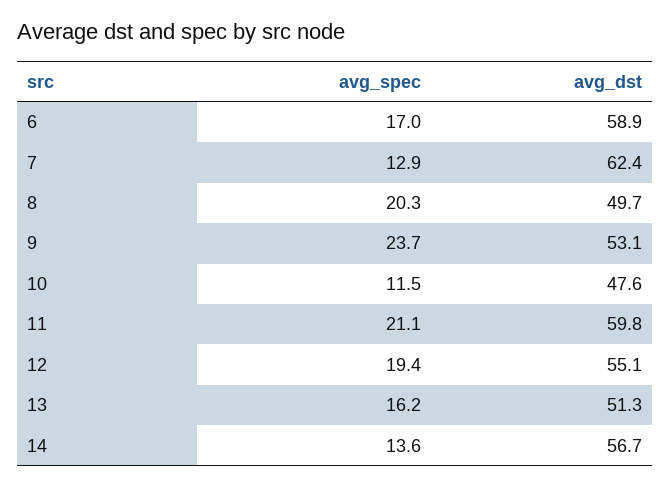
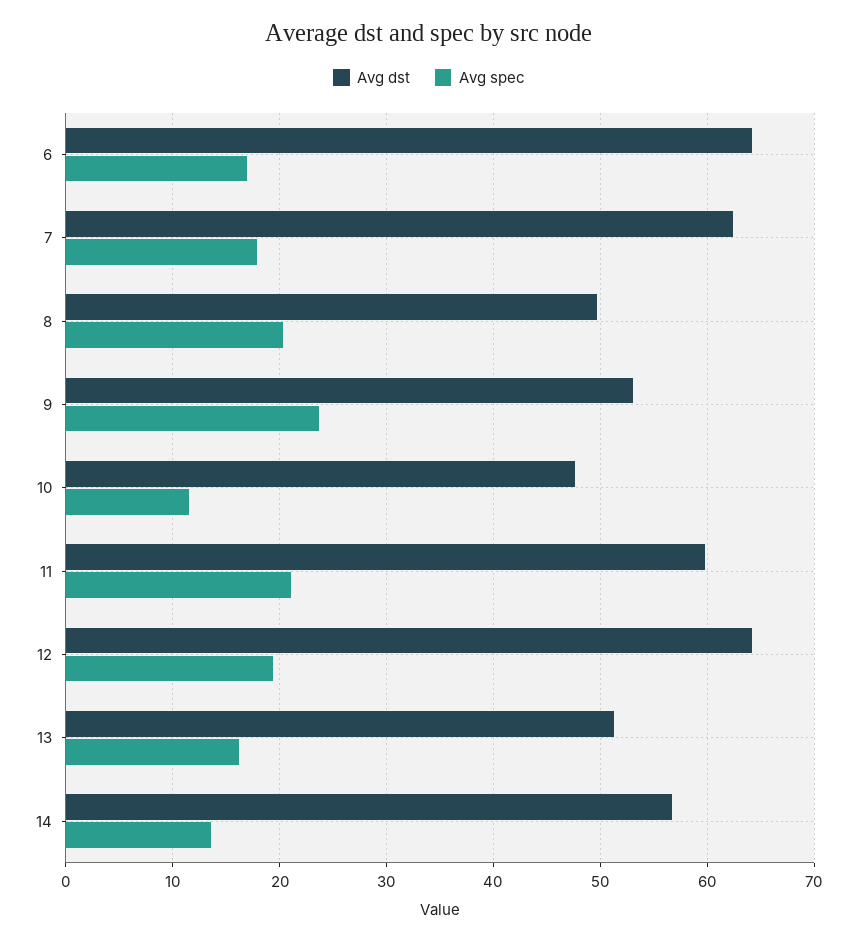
avg_dst, 6: 58.9 -> 64
avg_spec, 7: 12.9 -> 18
avg_dst, 12: 55.1 -> 64

